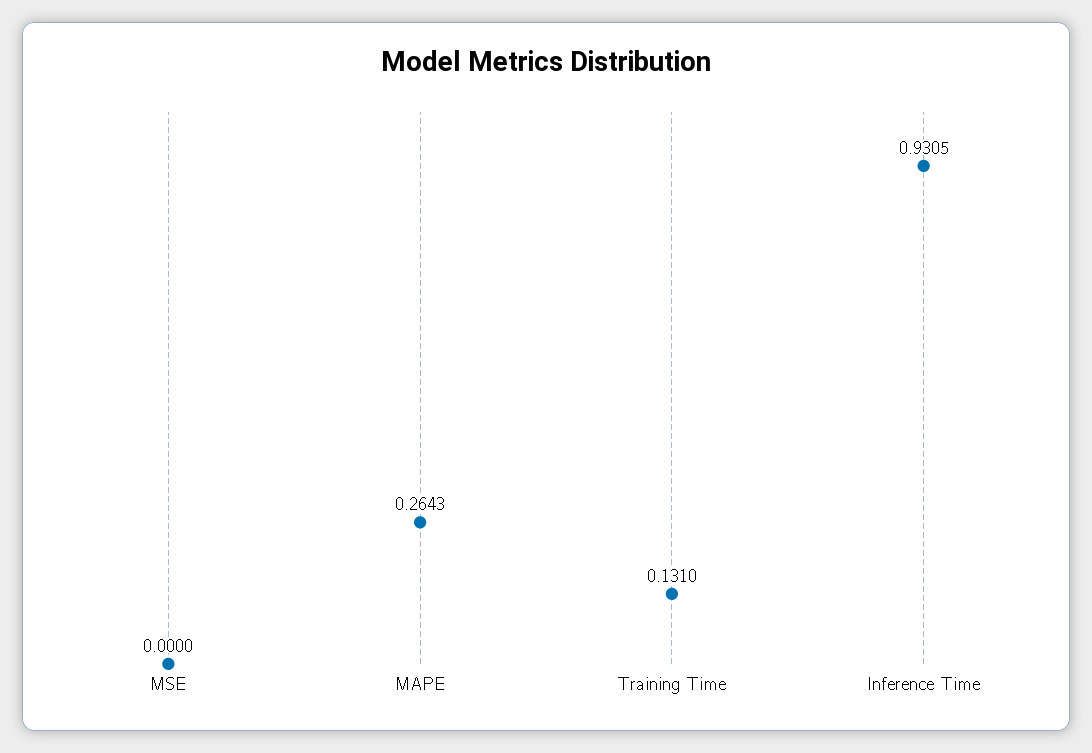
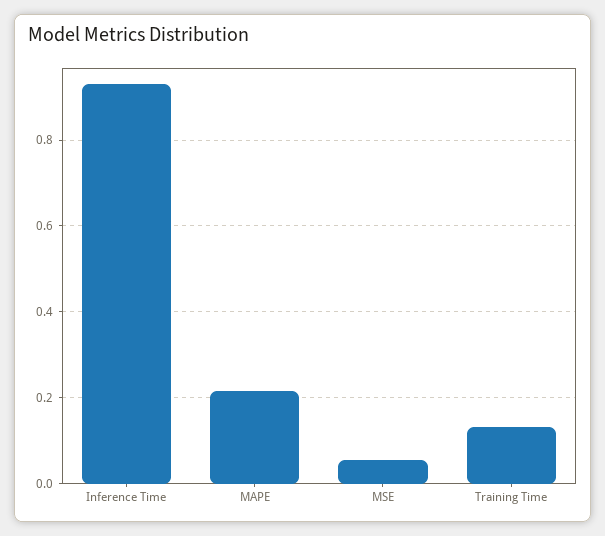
MSE: 0 -> 0.06
MAPE: 0.2643 -> 0.22

